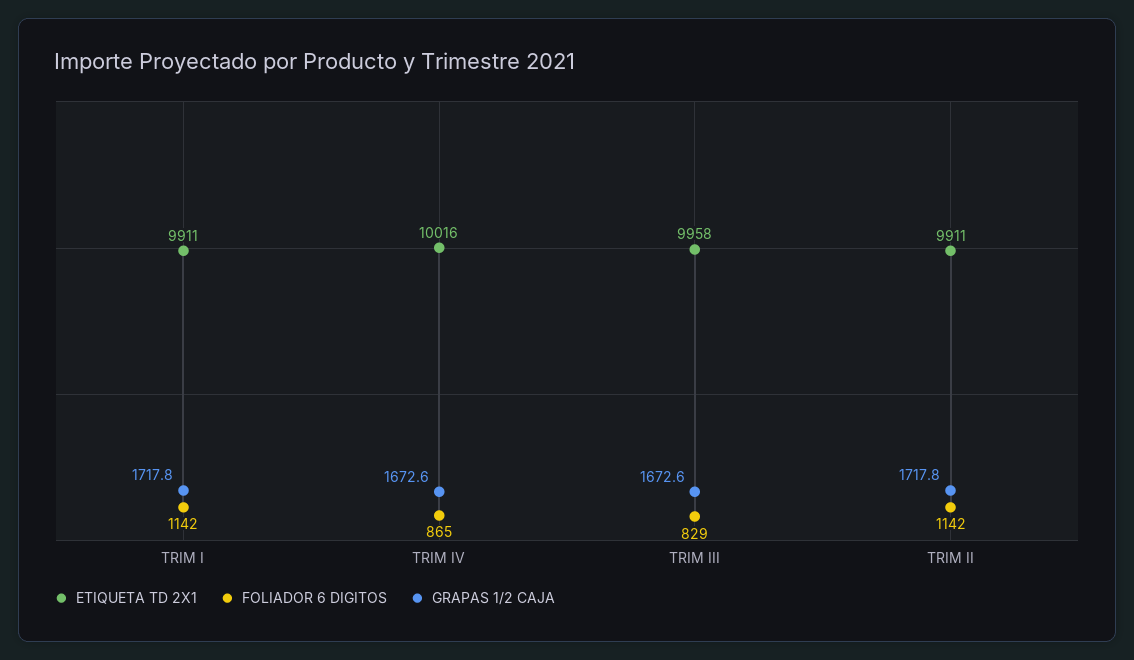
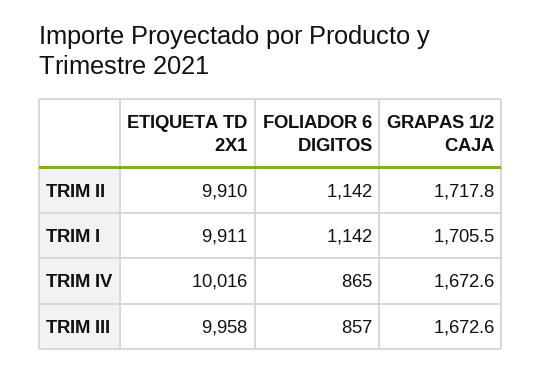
GRAPAS 1/2 CAJA, TRIM I: 1717.8 -> 1705.5
FOLIADOR 6 DIGITOS, TRIM III: 829 -> 857
ETIQUETA TD 2X1, TRIM II: 9911 -> 9910

